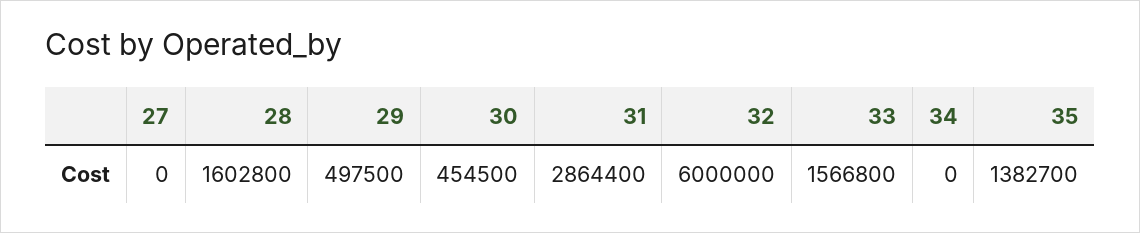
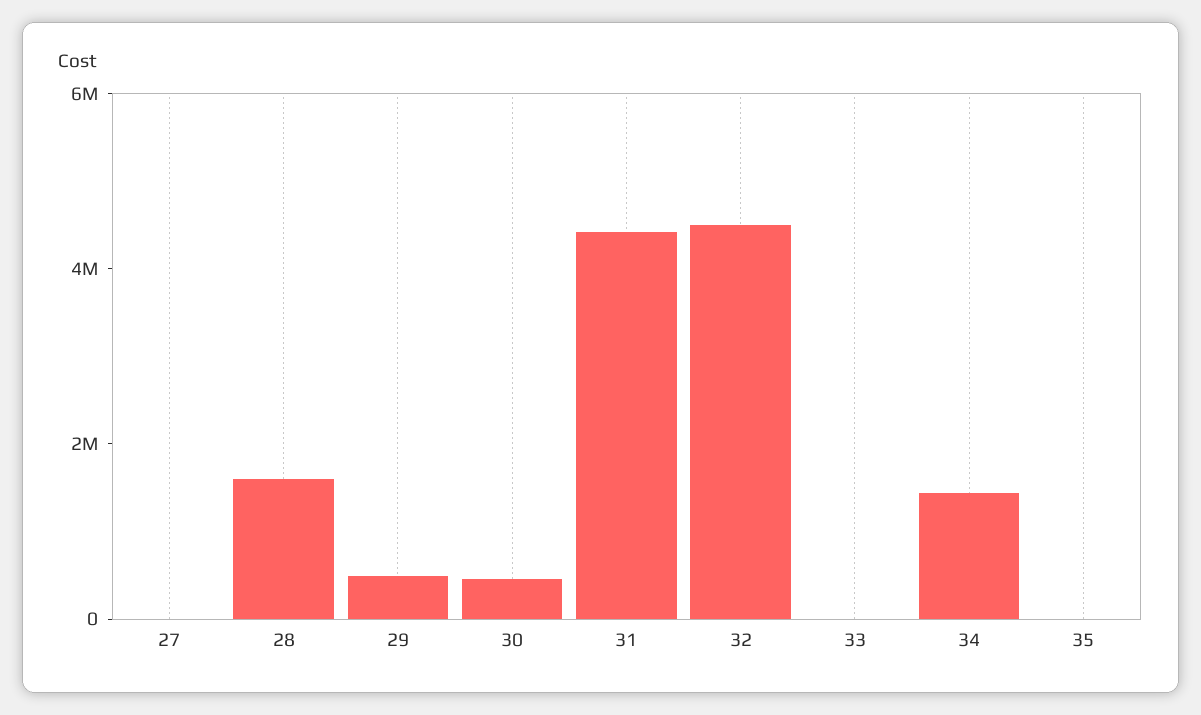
31: 2864400 -> 4500000
32: 6000000 -> 4500000
33: 1566800 -> 0
34: 0 -> 1500000
35: 1382700 -> 0

